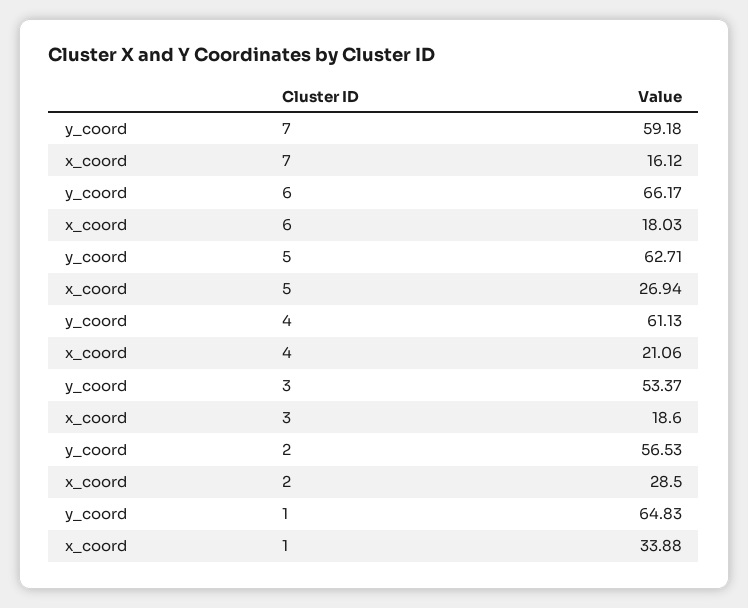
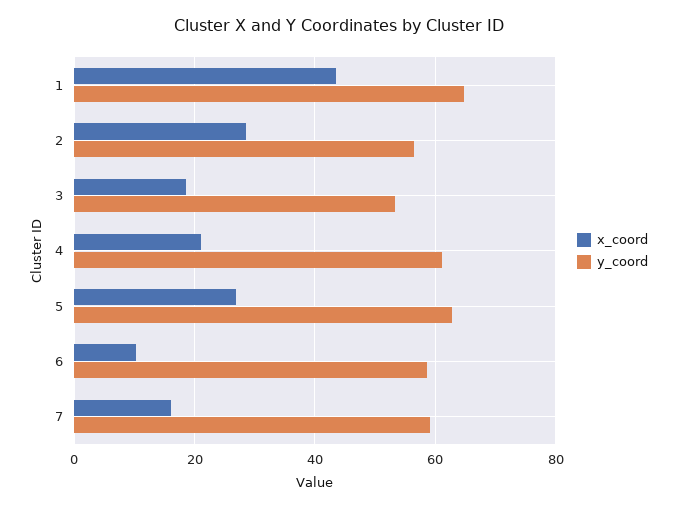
y_coord, 6: 66.17 -> 58
x_coord, 6: 18.03 -> 10
x_coord, 1: 33.88 -> 44

